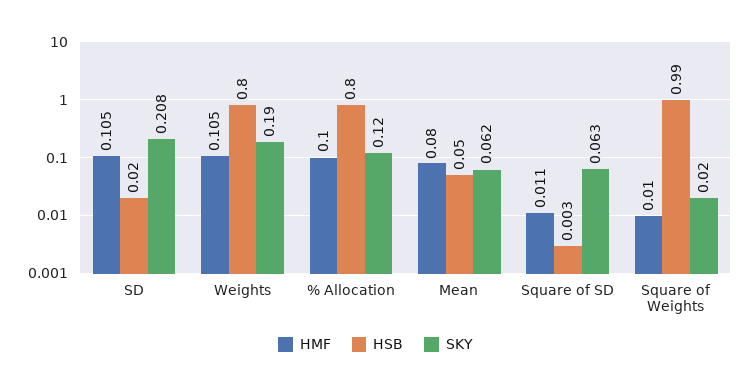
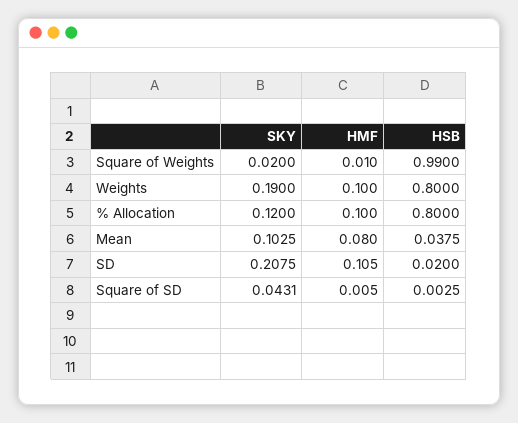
HMF, Weights: 0.105 -> 0.1
HSB, Mean: 0.05 -> 0.0375
SKY, Mean: 0.062 -> 0.1025
HMF, Square of SD: 0.011 -> 0.005
SKY, Square of SD: 0.063 -> 0.0431

